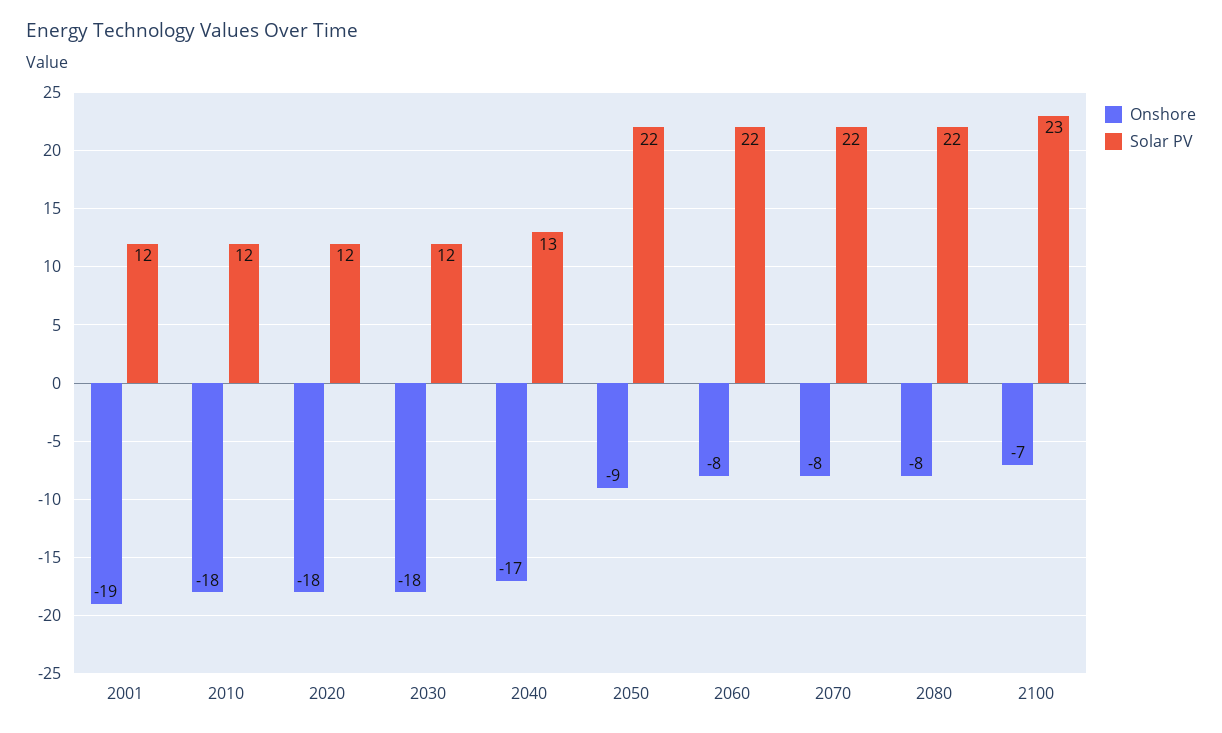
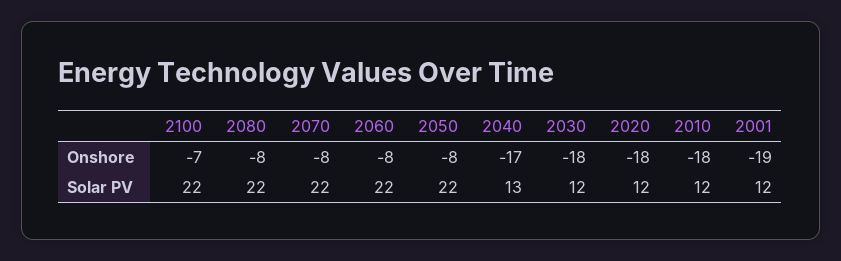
Onshore, 2050: -9 -> -8
Solar PV, 2100: 23 -> 22

